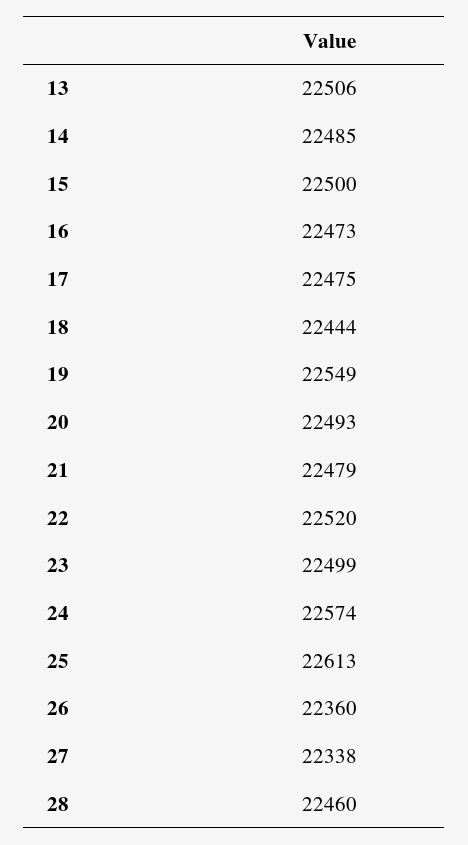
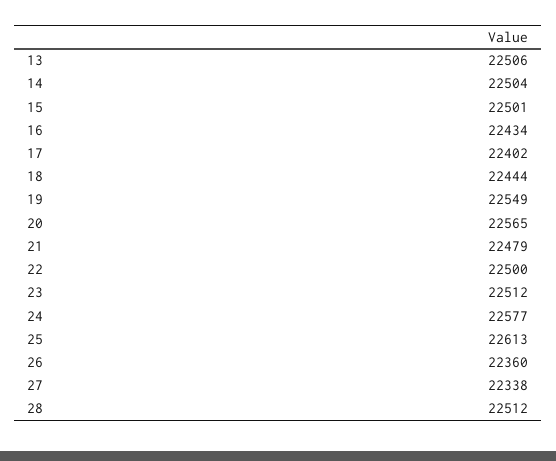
14: 22485 -> 22504
15: 22500 -> 22501
16: 22473 -> 22434
17: 22475 -> 22402
20: 22493 -> 22565
22: 22520 -> 22500
23: 22499 -> 22512
24: 22574 -> 22577
28: 22460 -> 22512

